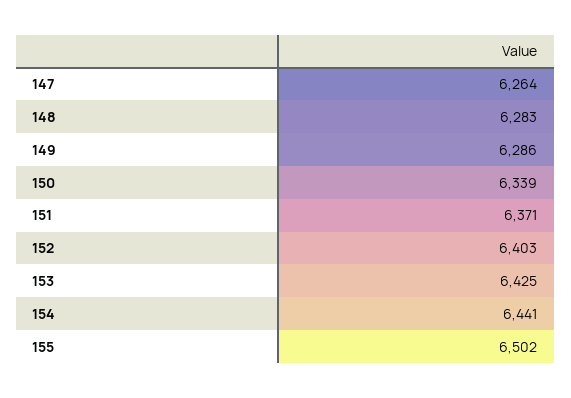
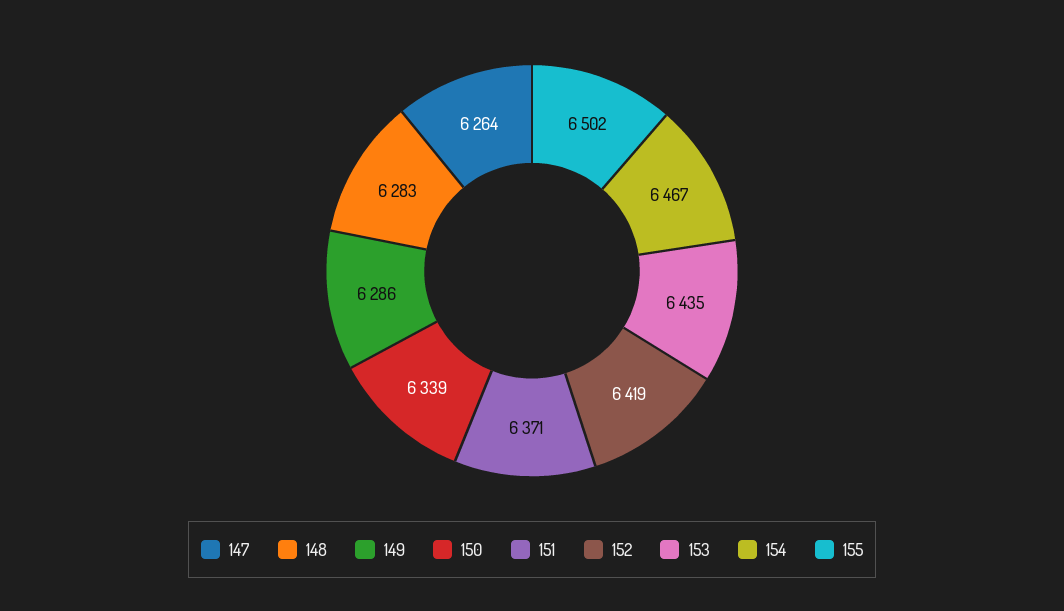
152: 6403 -> 6419
153: 6425 -> 6435
154: 6441 -> 6467

